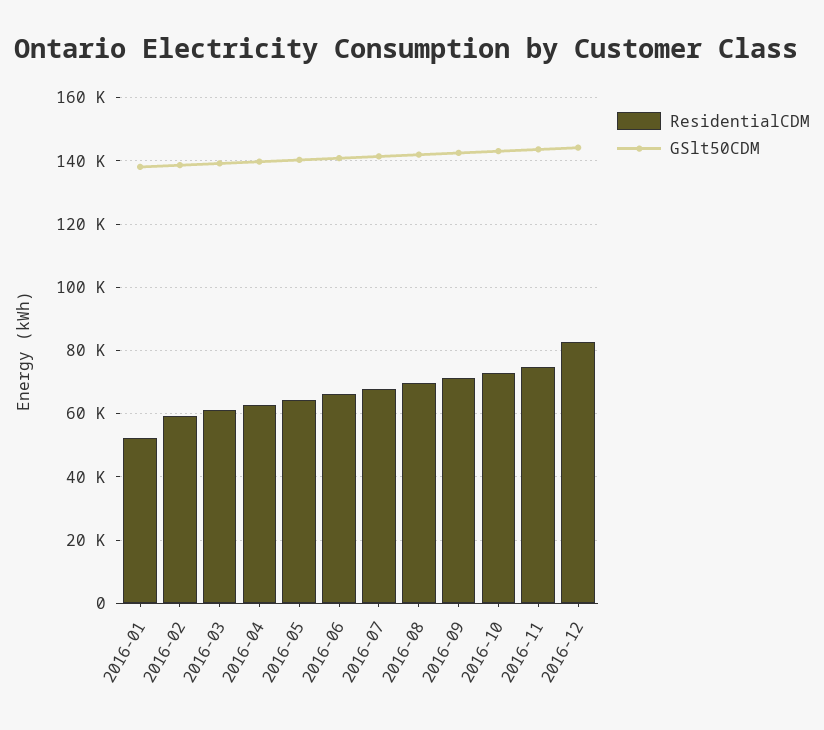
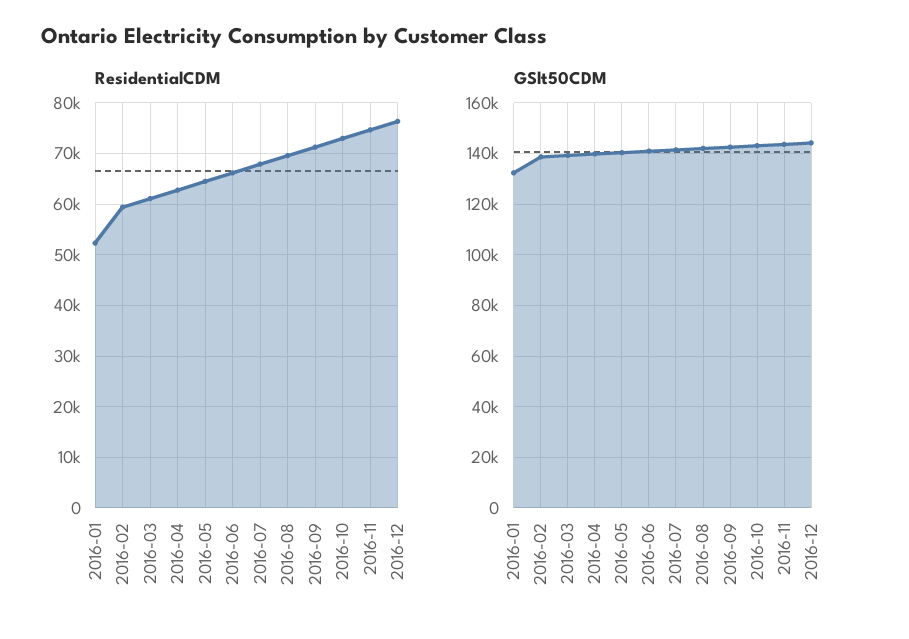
GSlt50CDM, 2016-01: 138000 -> 132500
ResidentialCDM, 2016-12: 82000 -> 76000

